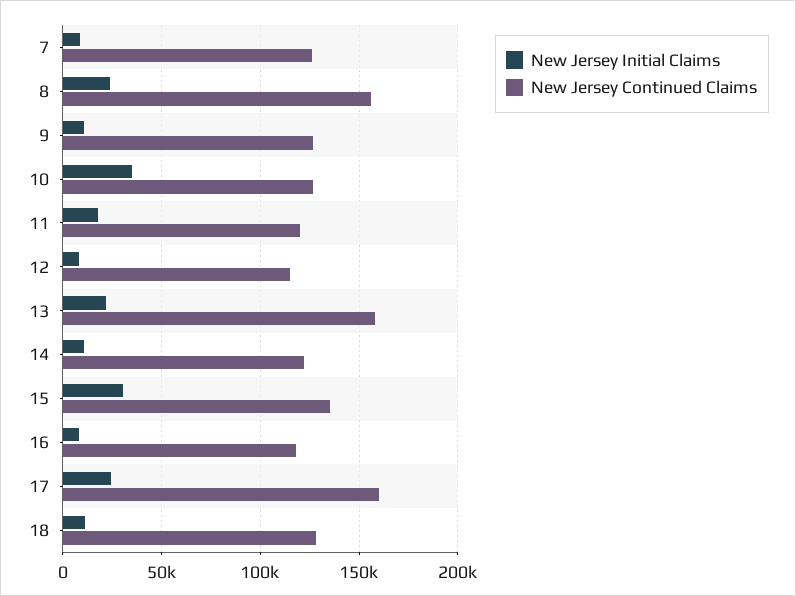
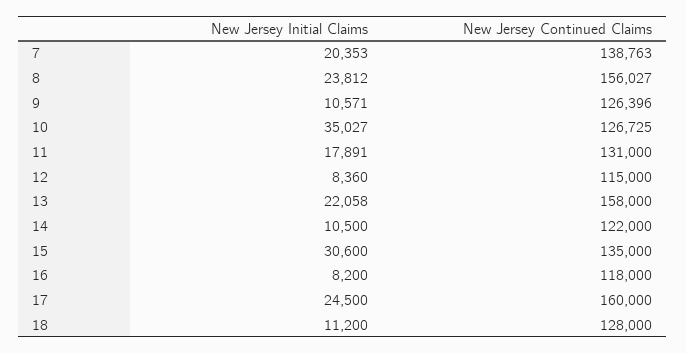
New Jersey Initial Claims, 7: 10000 -> 20353
New Jersey Continued Claims, 7: 125000 -> 138763
New Jersey Continued Claims, 11: 120000 -> 131000

